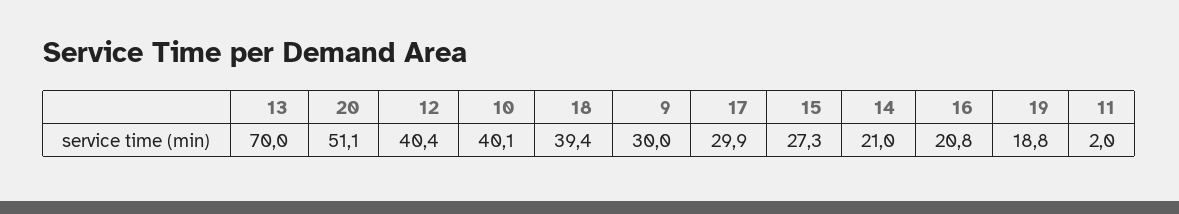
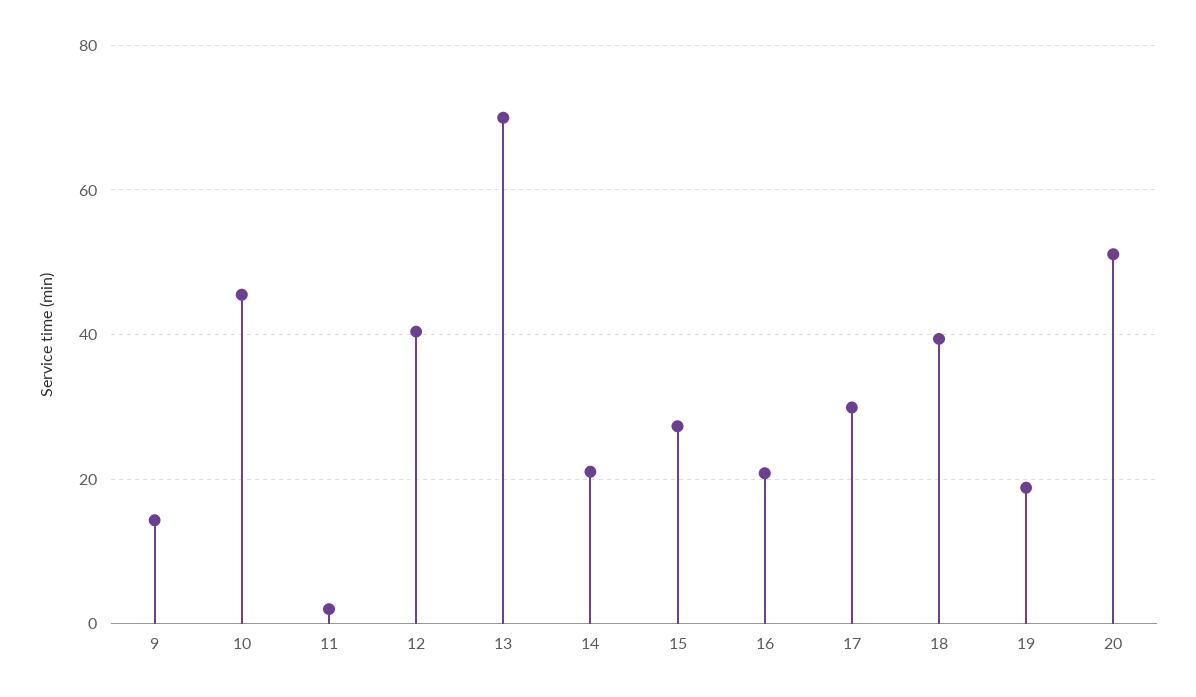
10: 40.1 -> 46
9: 30 -> 14

